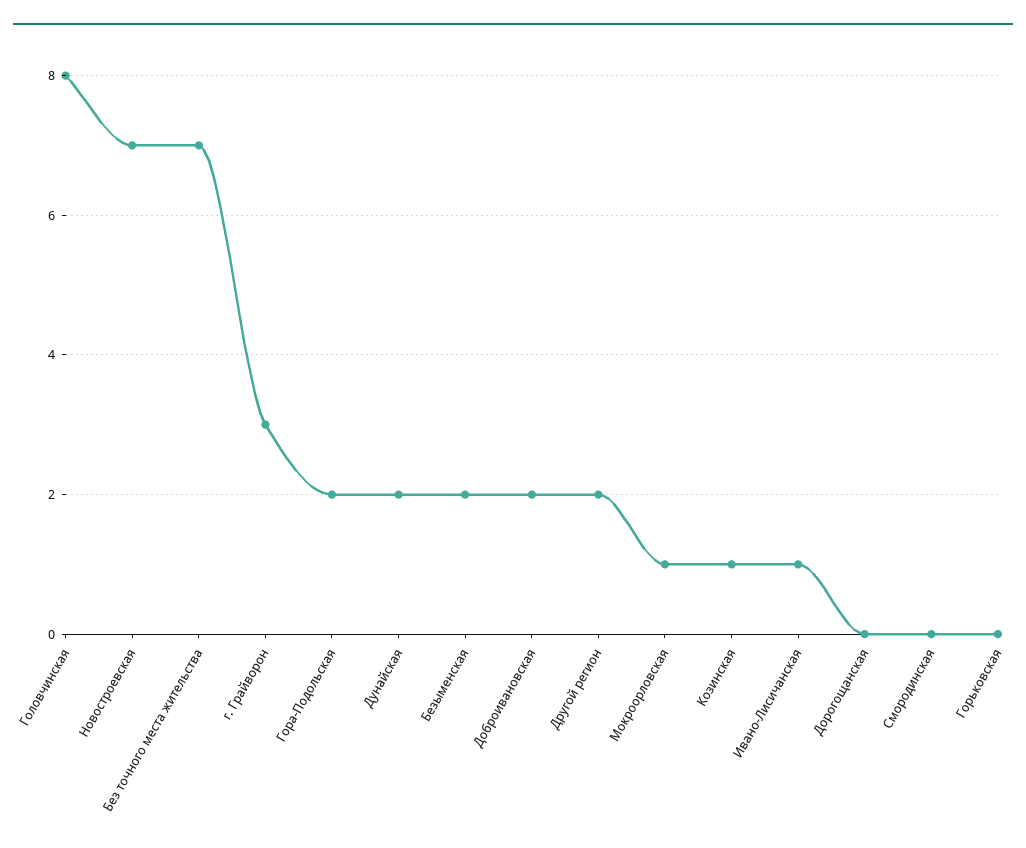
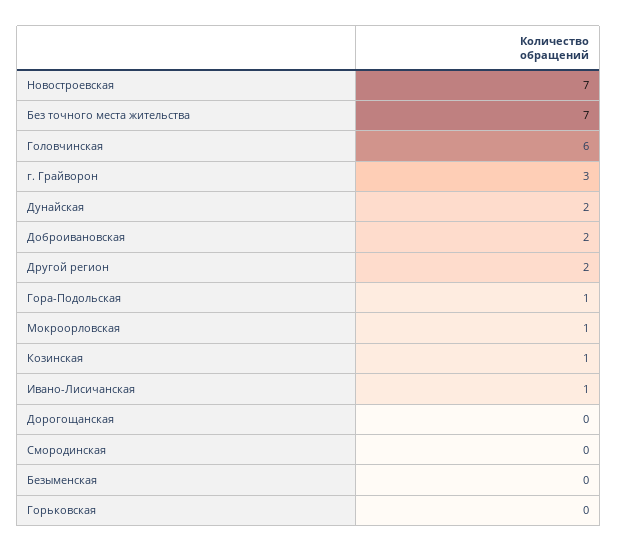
Головчинская: 8 -> 6
Гора-Подольская: 2 -> 1
Безыменская: 2 -> 0

